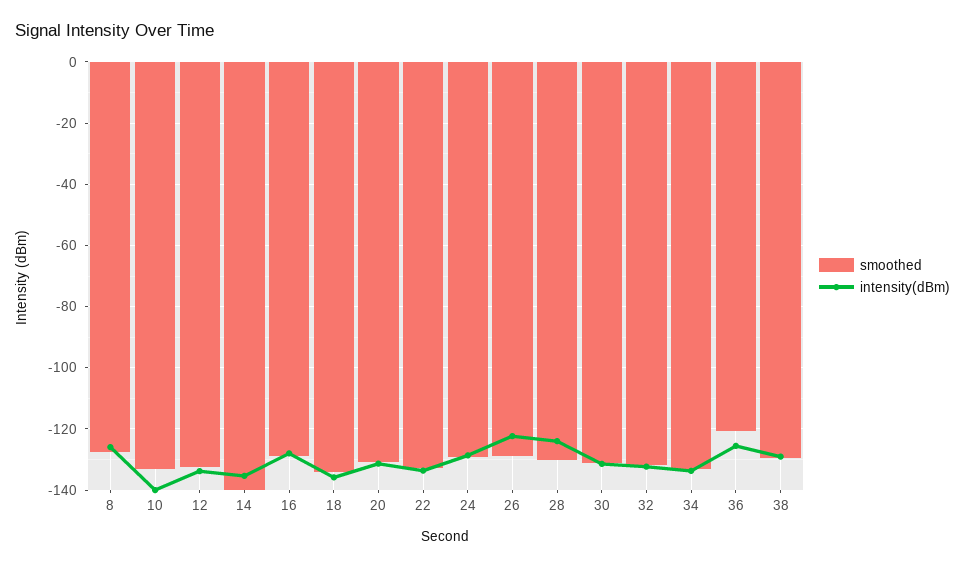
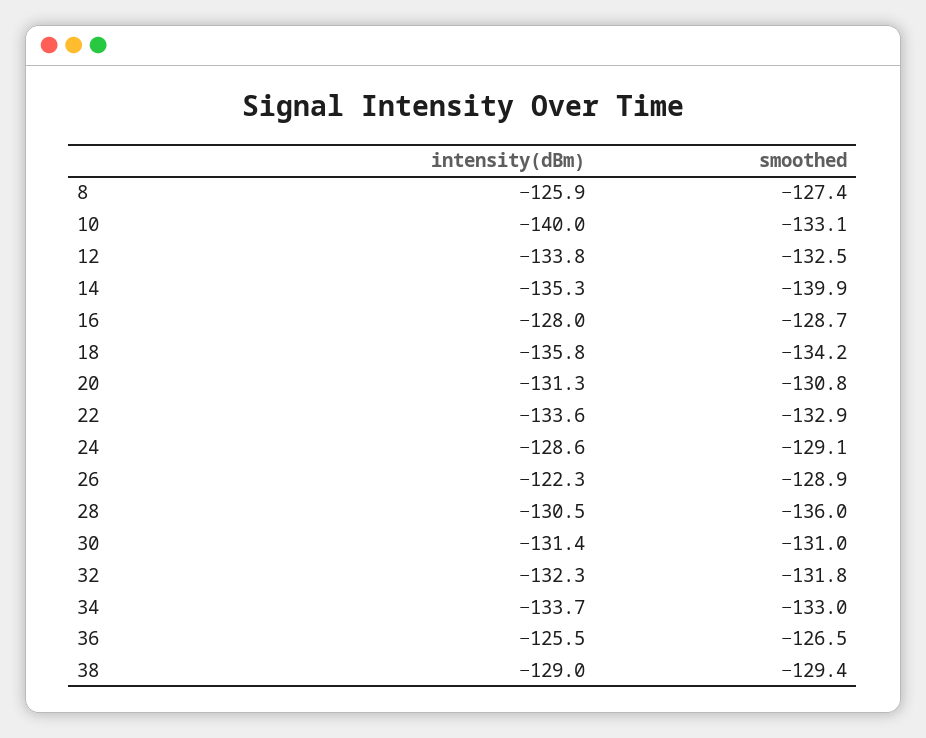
smoothed, 28: -130 -> -136
intensity(dBm), 28: -124 -> -130.5
smoothed, 36: -120 -> -126.5

